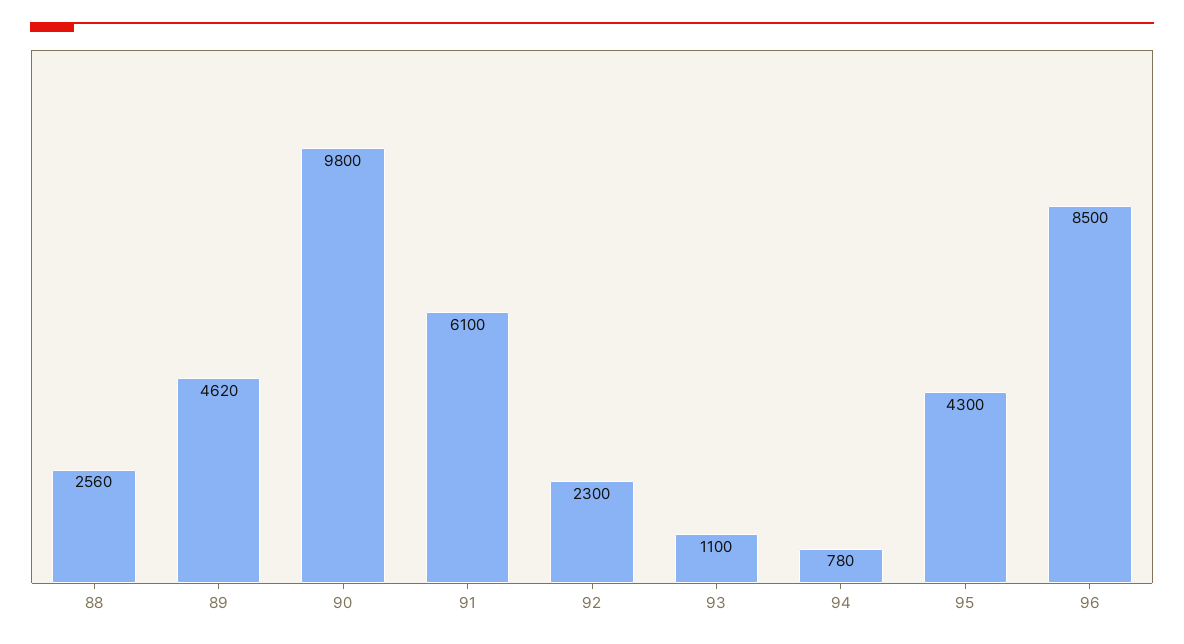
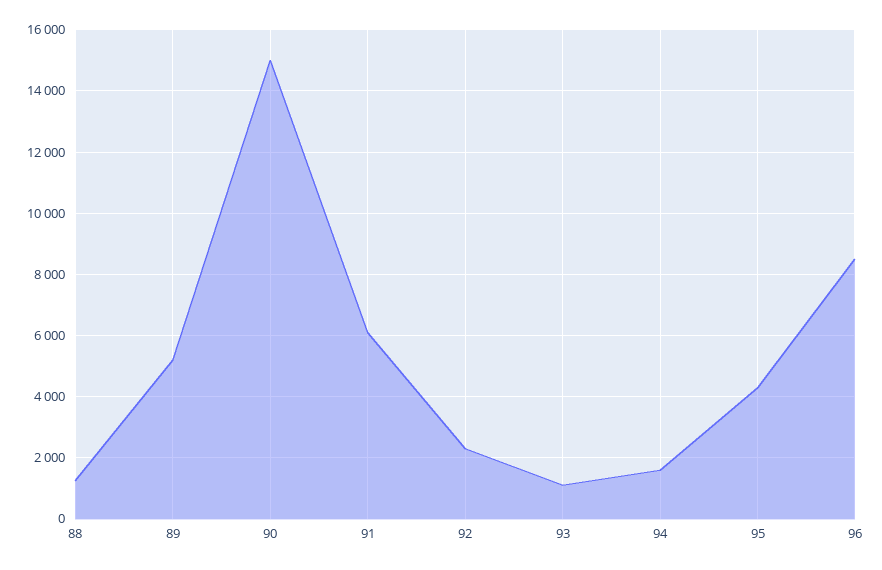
88: 2560 -> 1200
89: 4620 -> 5200
90: 9800 -> 15000
94: 780 -> 1600

